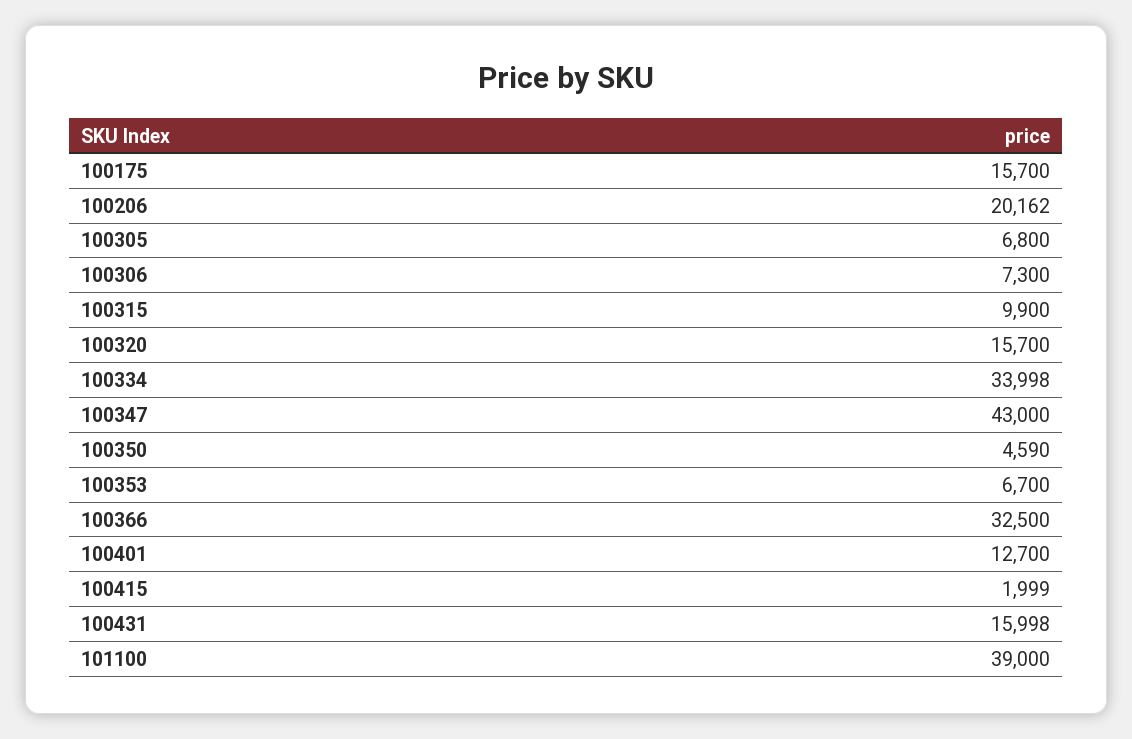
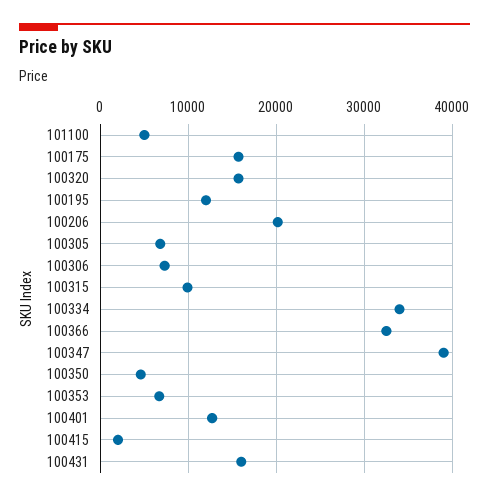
100347: 43000 -> 39000
101100: 39000 -> 5000
100195: none -> 12000

